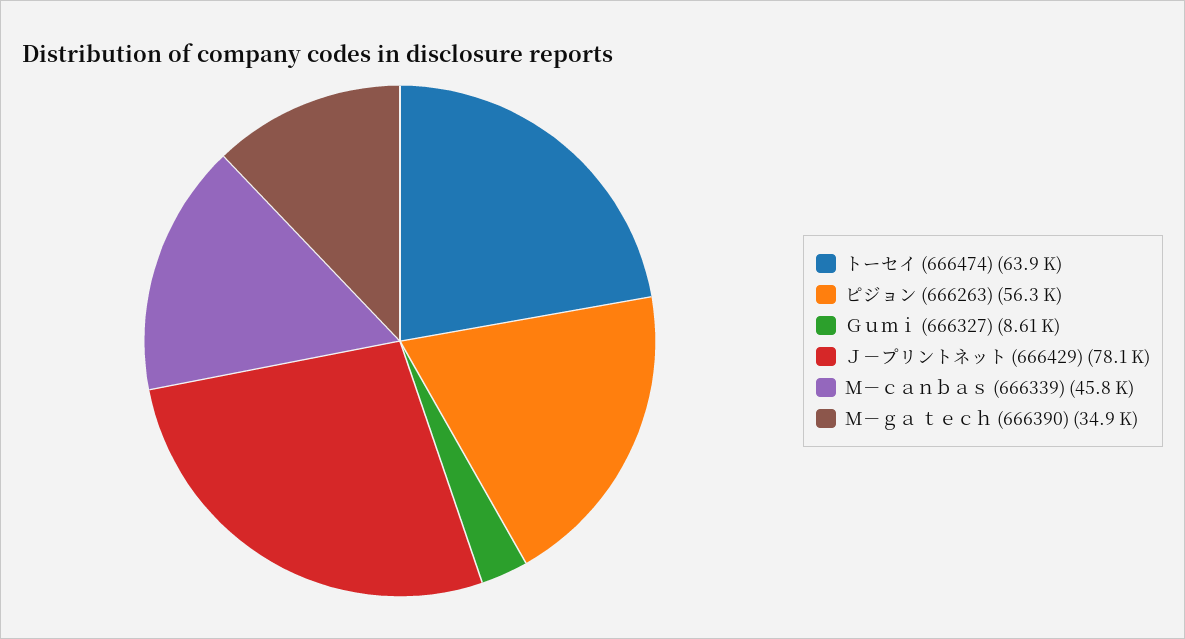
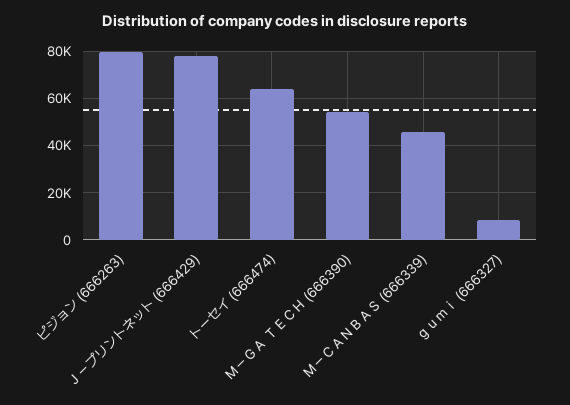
ピジョン (666263): 56300 -> 80000
Ｍ－ｇａ ｔｅｃｈ (666390): 34900 -> 55000

